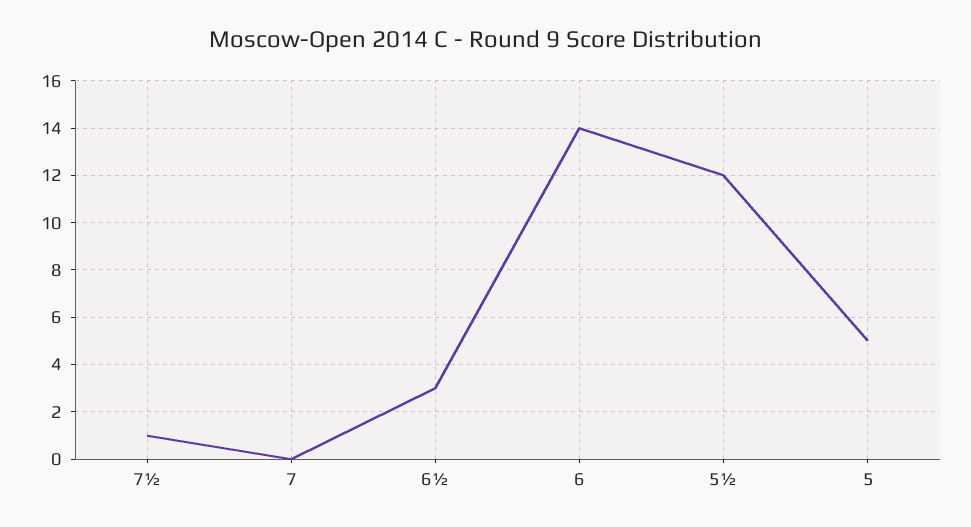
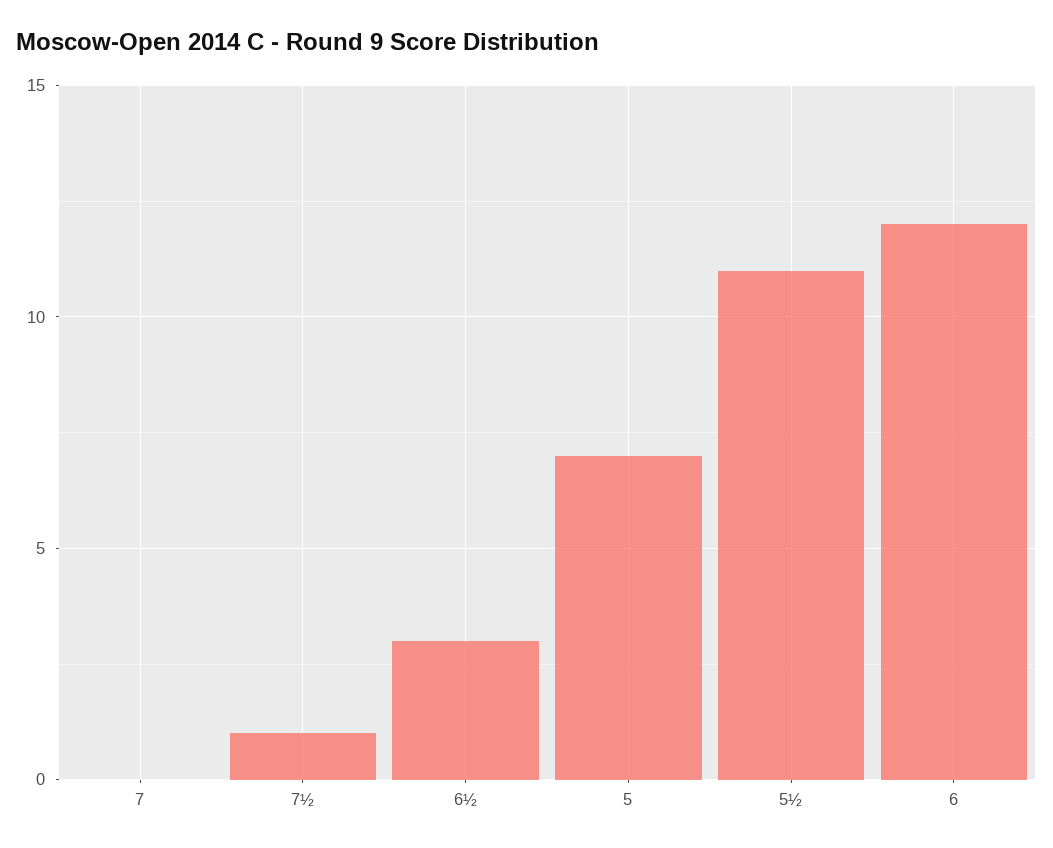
6: 14 -> 12
5½: 12 -> 11
5: 5 -> 7

